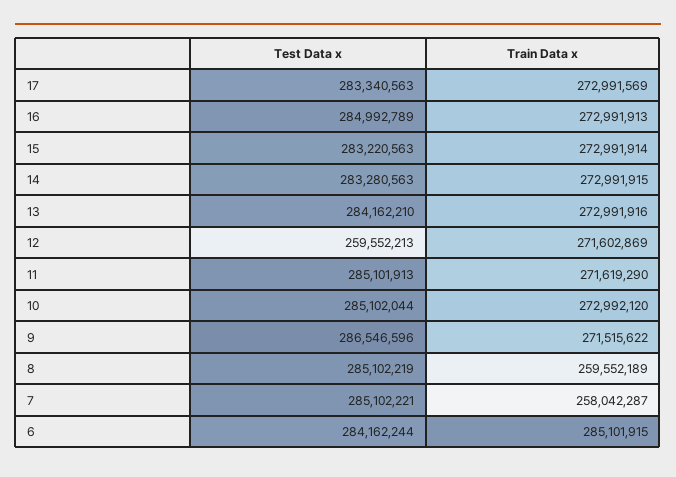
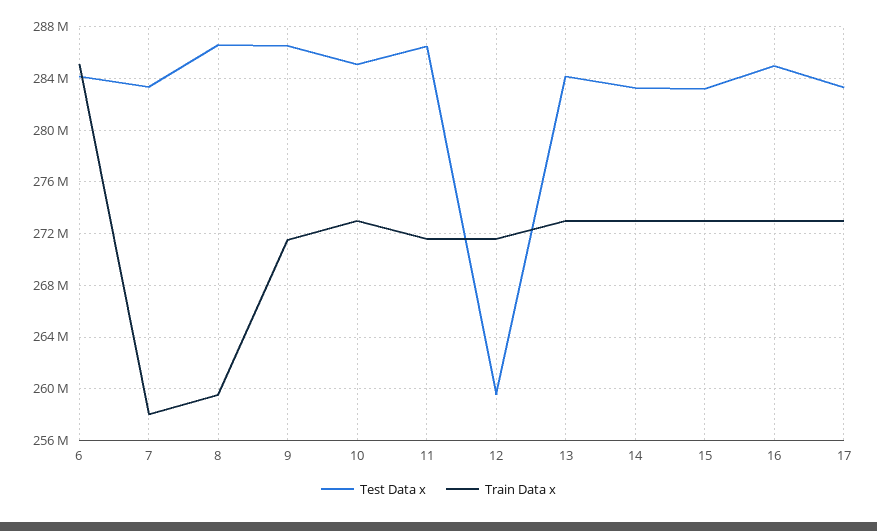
Test Data x, 11: 285101913 -> 286500000
Test Data x, 8: 285102219 -> 286500000
Test Data x, 7: 285102221 -> 283500000

